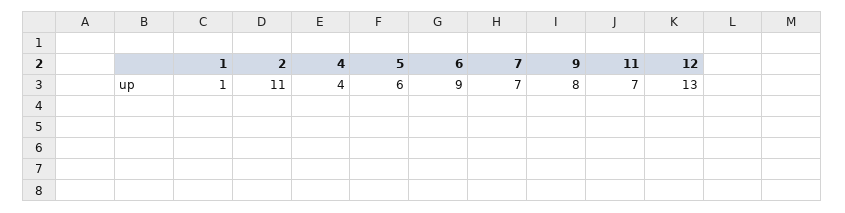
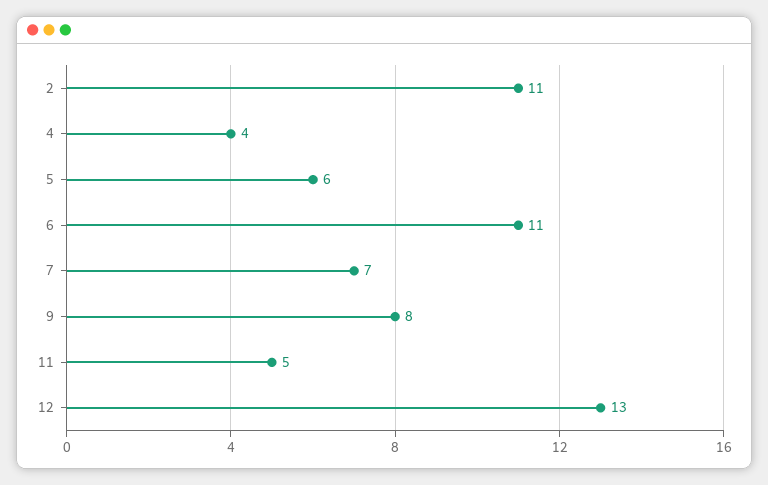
1: 1 -> none
6: 9 -> 11
11: 7 -> 5

